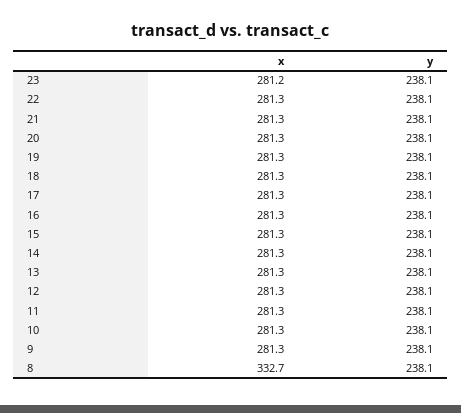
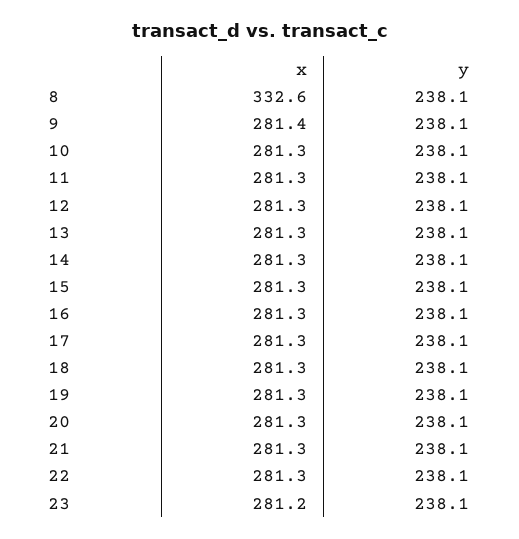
x, 9: 281.3 -> 281.4
x, 8: 332.7 -> 332.6

